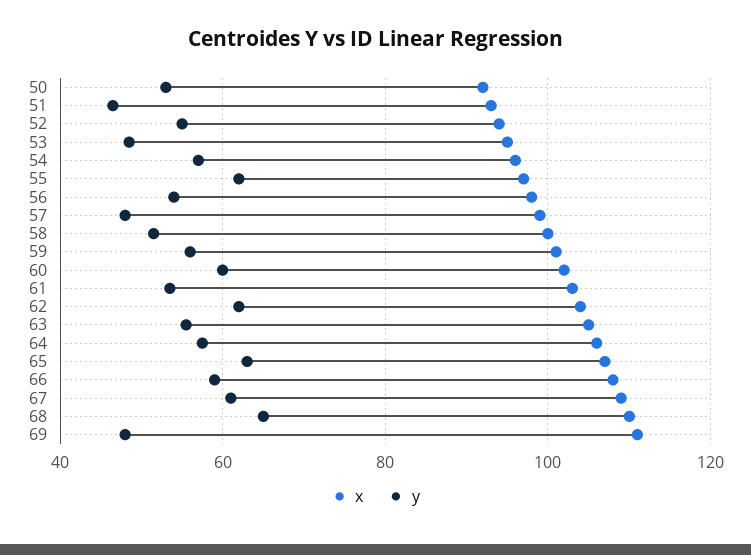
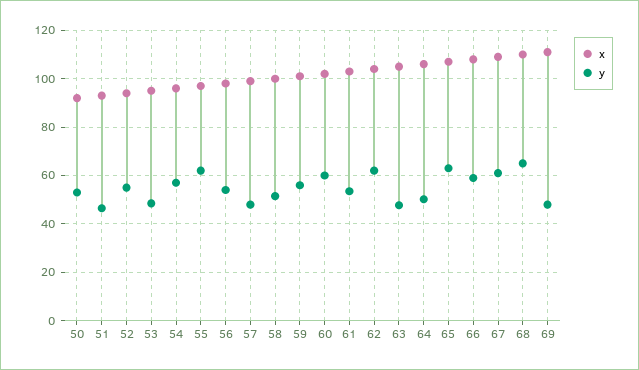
y, 63: 56 -> 47.5
y, 64: 58 -> 50

